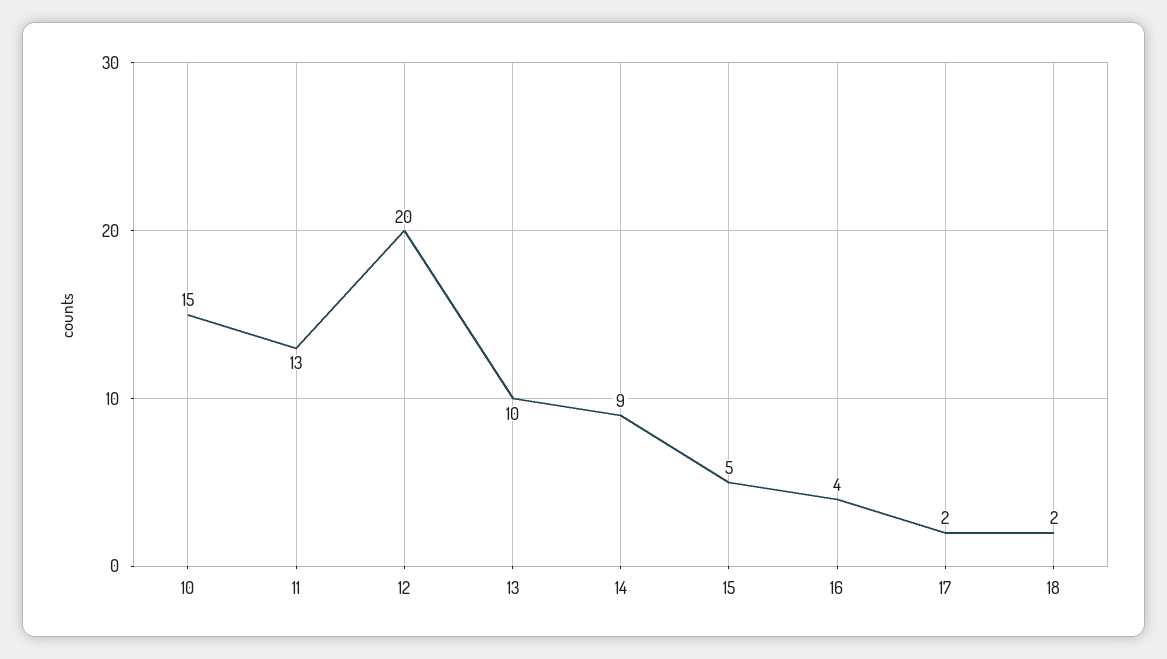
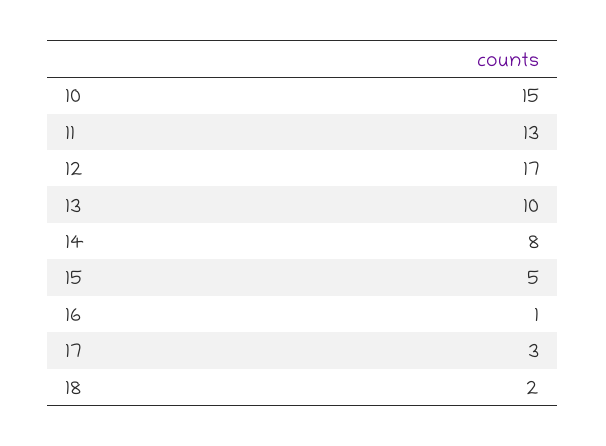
12: 20 -> 17
14: 9 -> 8
16: 4 -> 1
17: 2 -> 3

